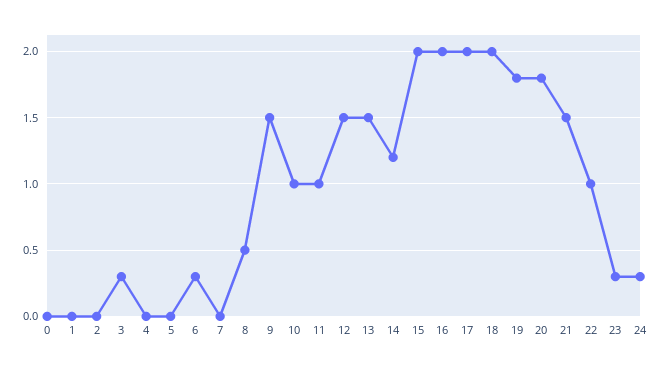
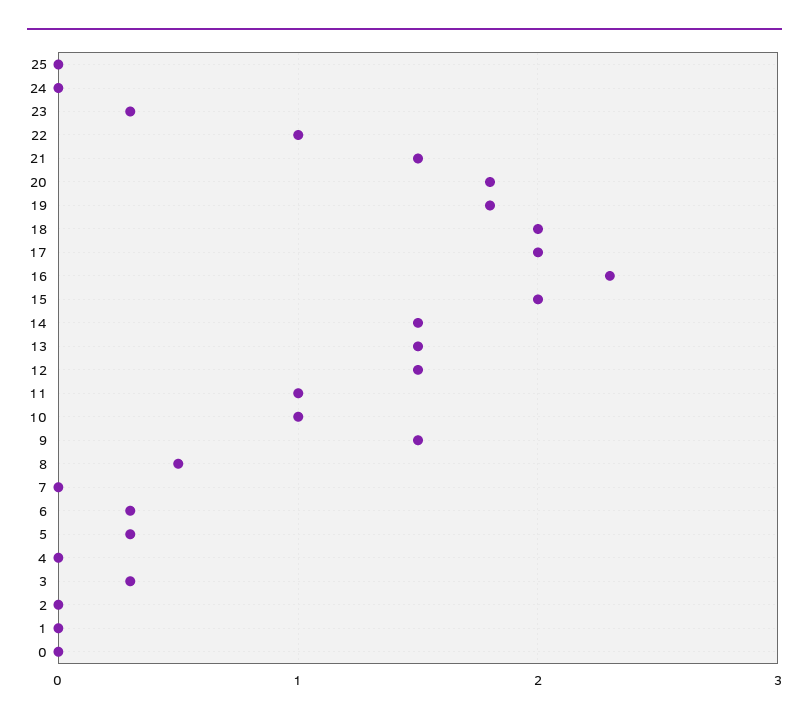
5: 0 -> 0.3
14: 1.2 -> 1.5
16: 2 -> 2.3
24: 0.3 -> 0
25: none -> 0

